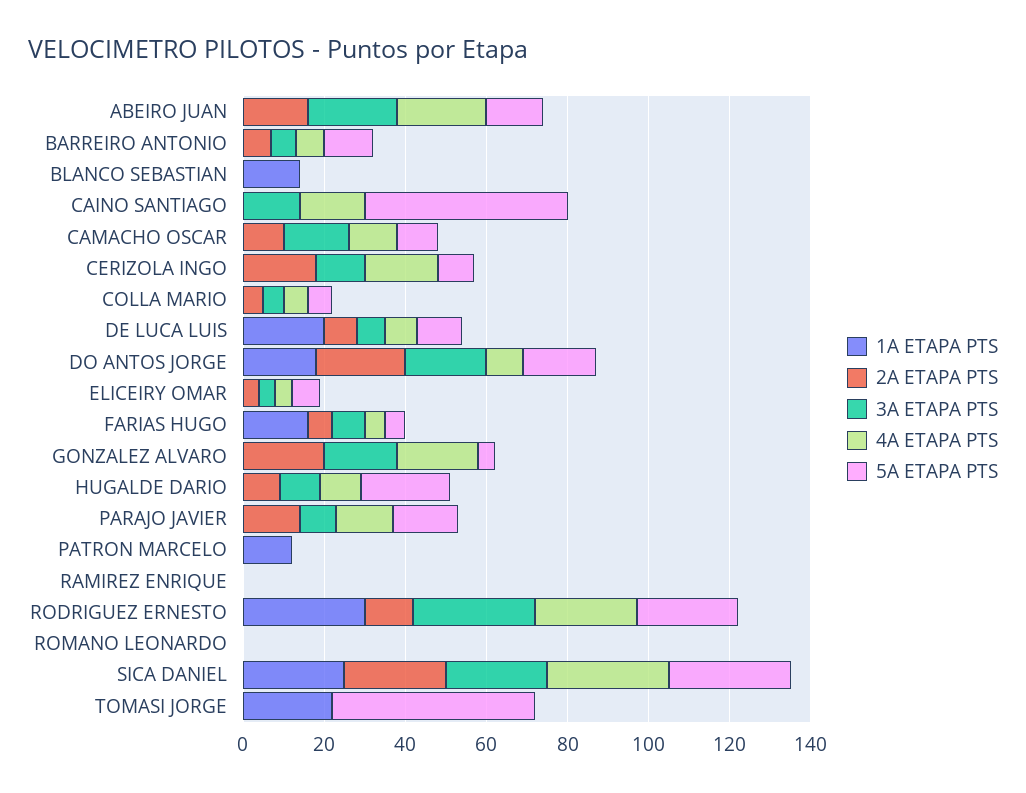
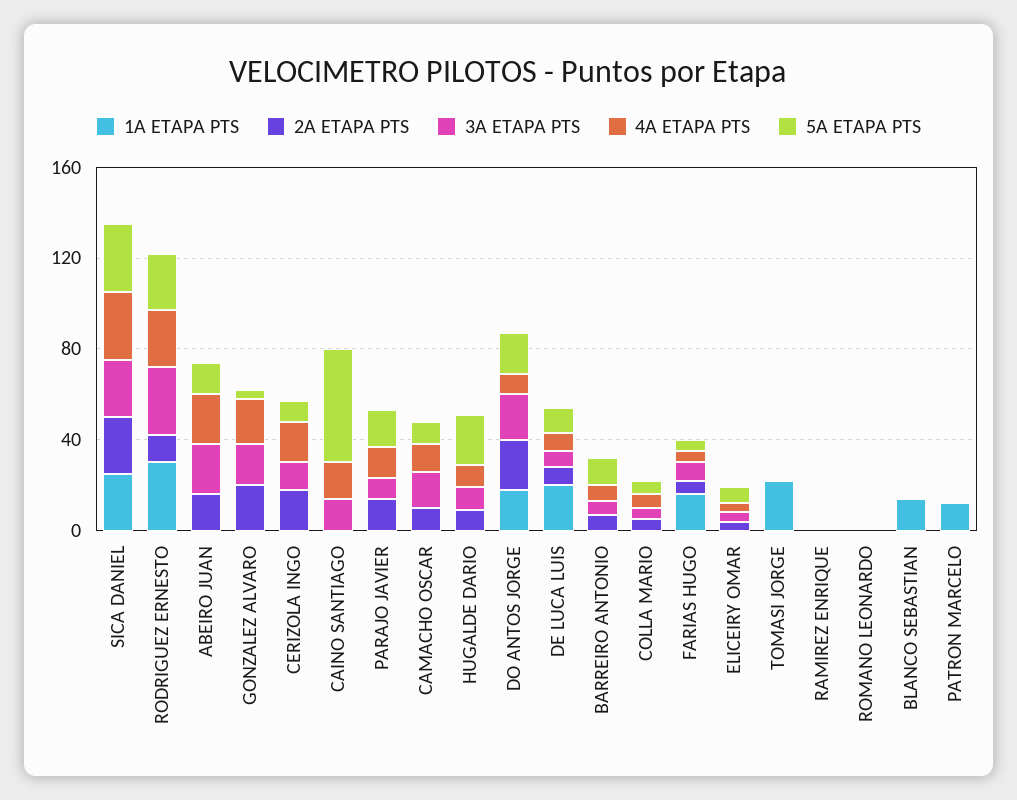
5A ETAPA PTS, TOMASI JORGE: 50 -> 0

